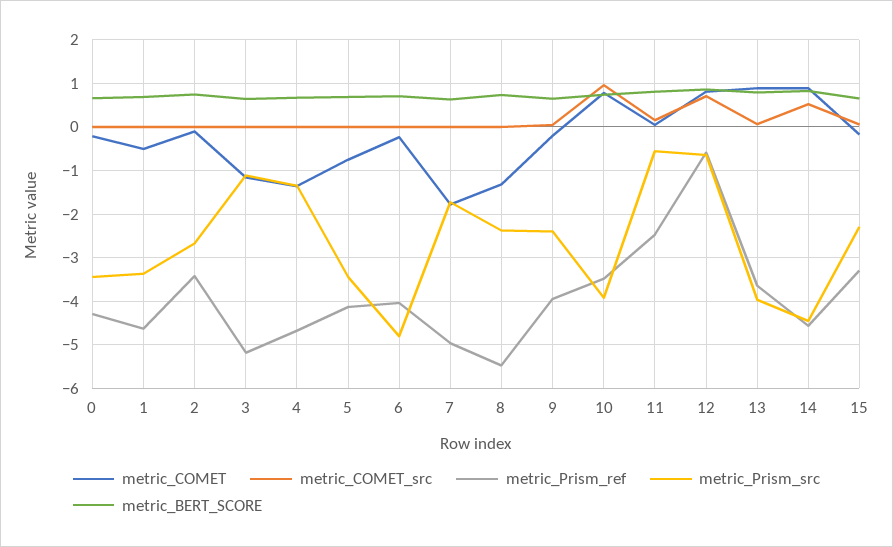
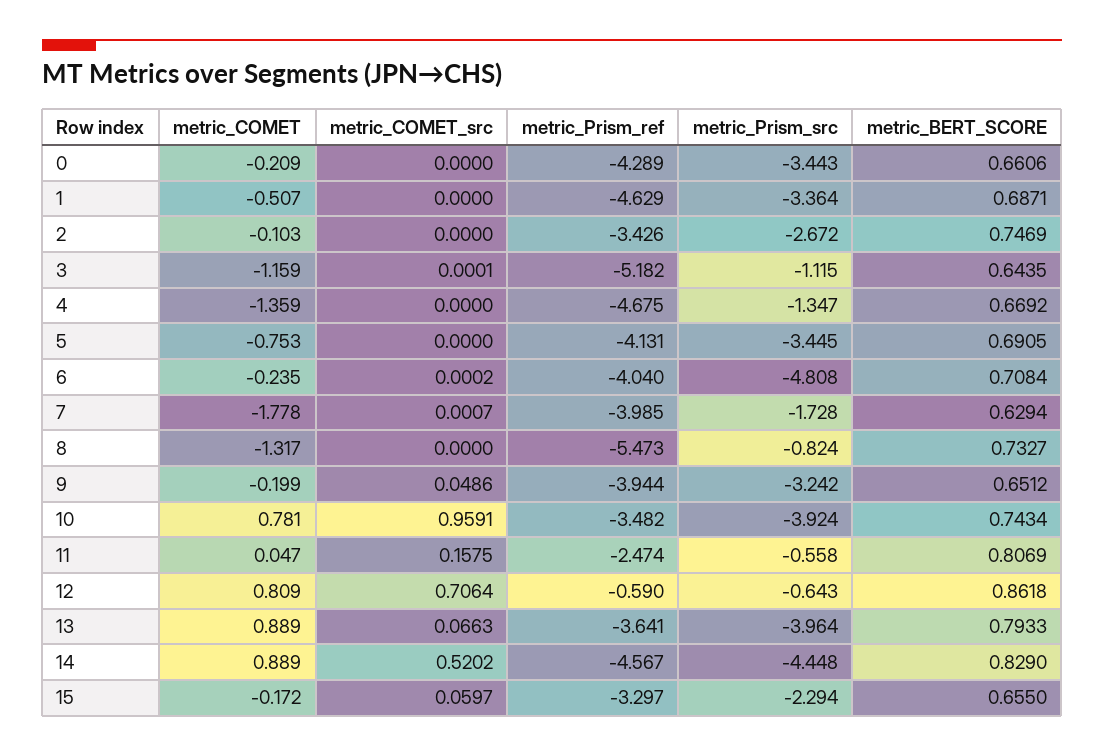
metric_Prism_ref, 7: -5 -> -3.985
metric_Prism_src, 8: -2.4 -> -0.824
metric_Prism_src, 9: -2.4 -> -3.242

